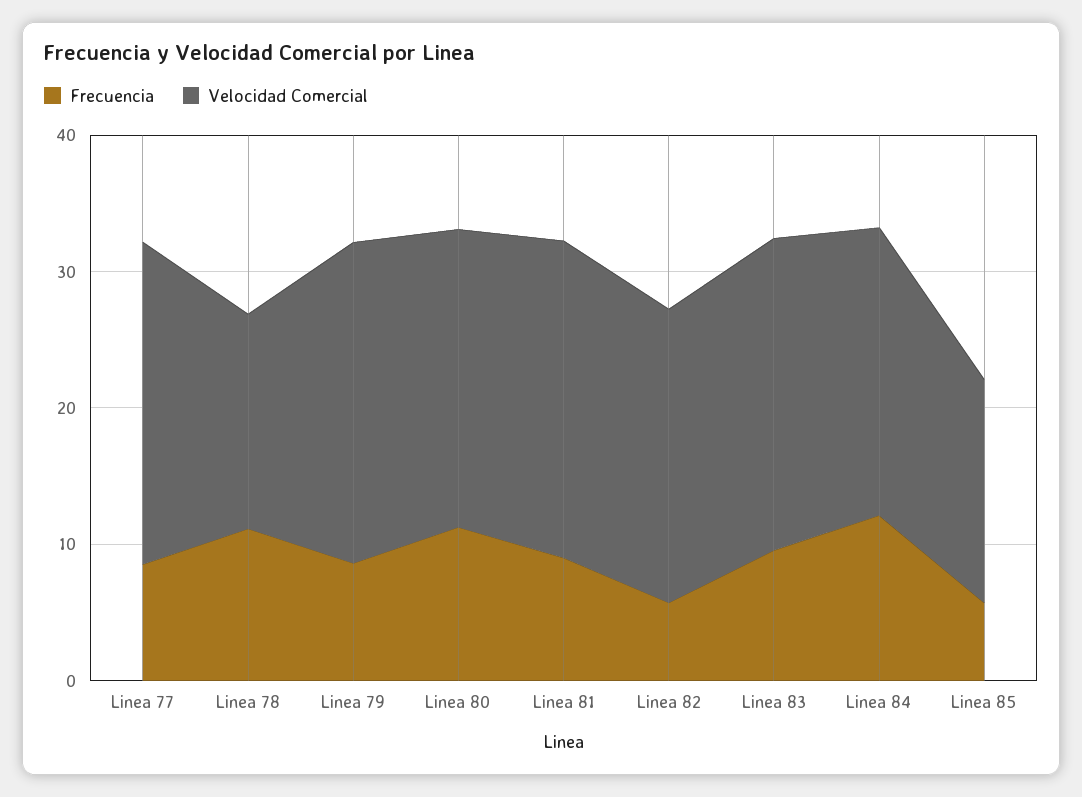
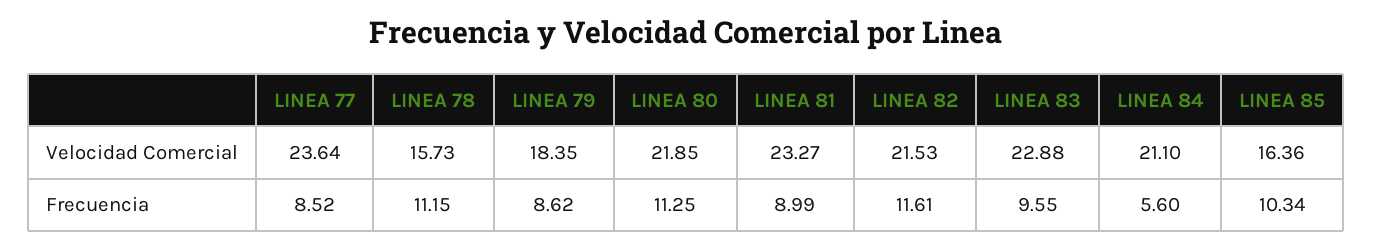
Velocidad Comercial, Linea 79: 24 -> 18.35
Frecuencia, Linea 82: 6 -> 11.61
Frecuencia, Linea 84: 12 -> 5.6
Frecuencia, Linea 85: 6 -> 10.34

